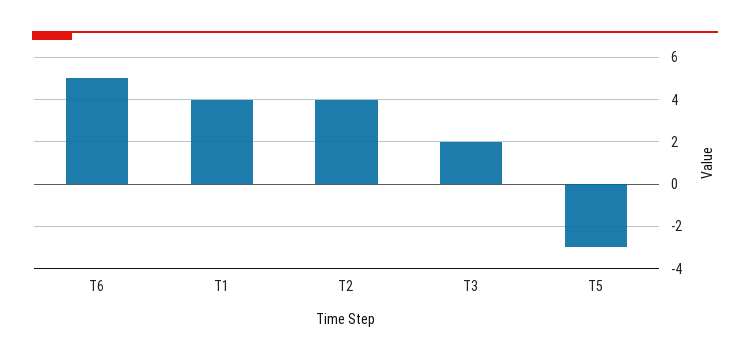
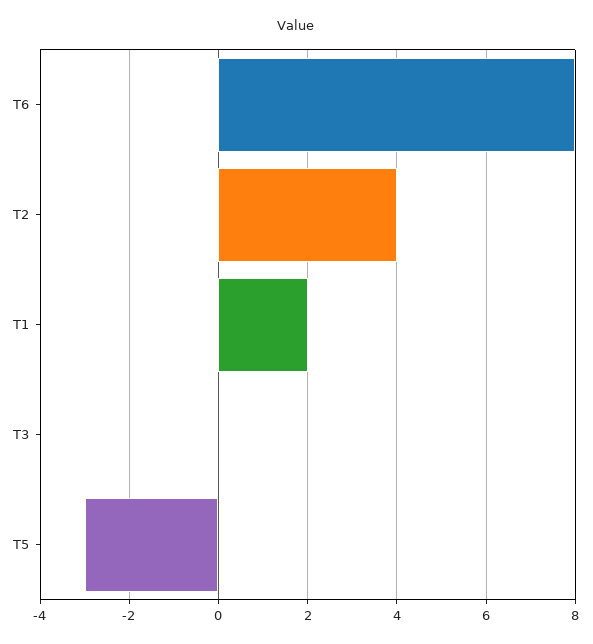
T6: 5 -> 8
T1: 4 -> 2
T3: 2 -> 0

